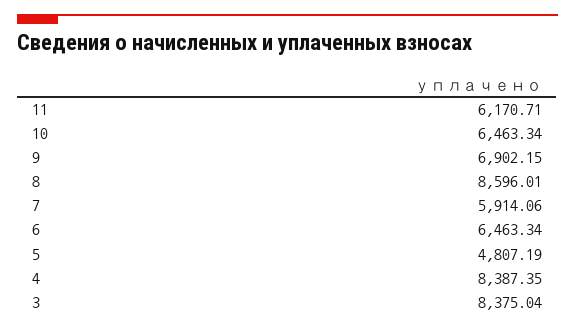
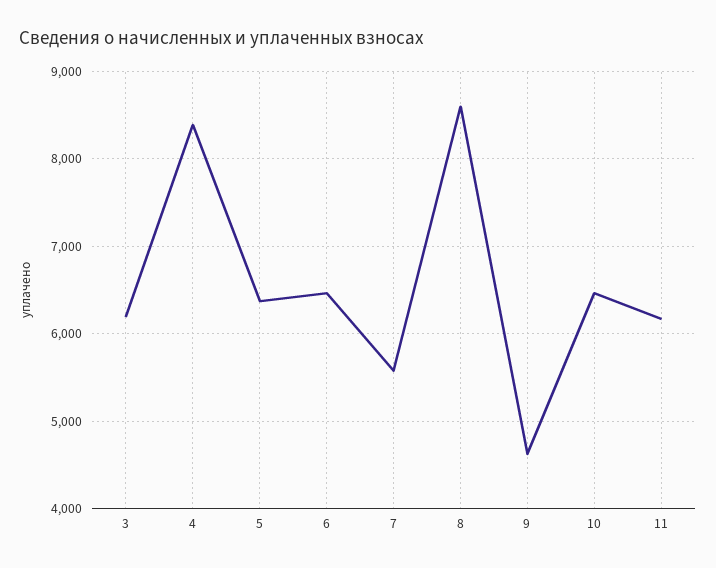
9: 6902.15 -> 4600
7: 5914.06 -> 5600
5: 4807.19 -> 6400
3: 8375.04 -> 6200

